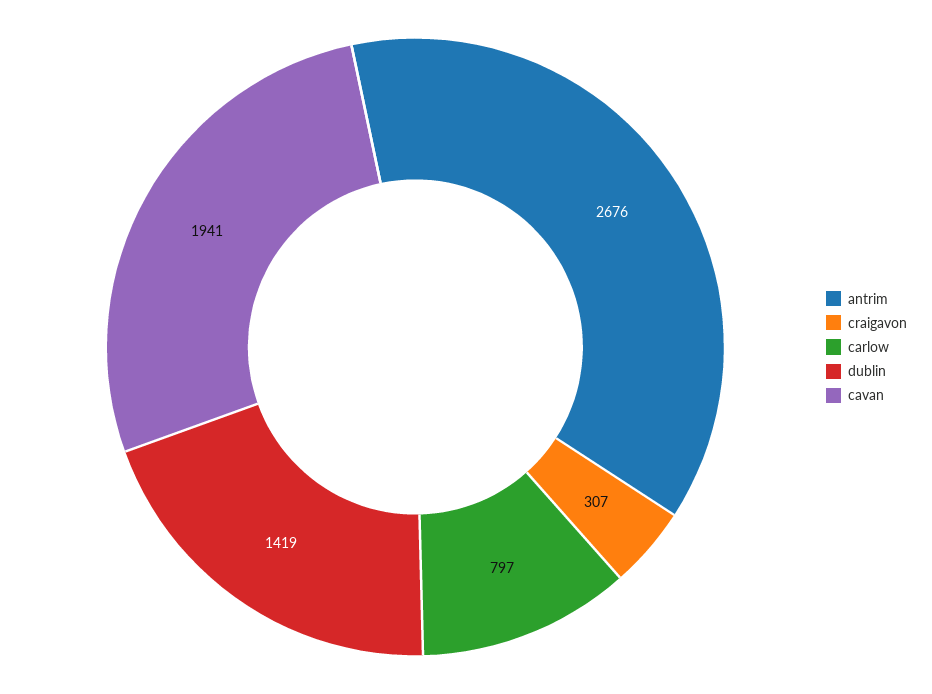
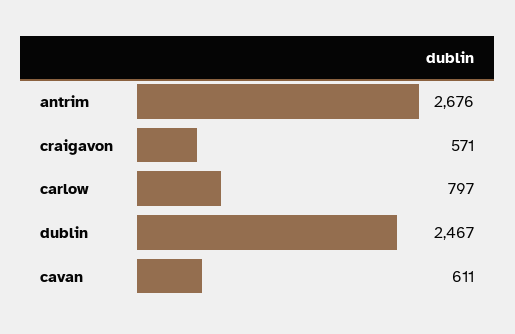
craigavon: 307 -> 571
dublin: 1419 -> 2467
cavan: 1941 -> 611

